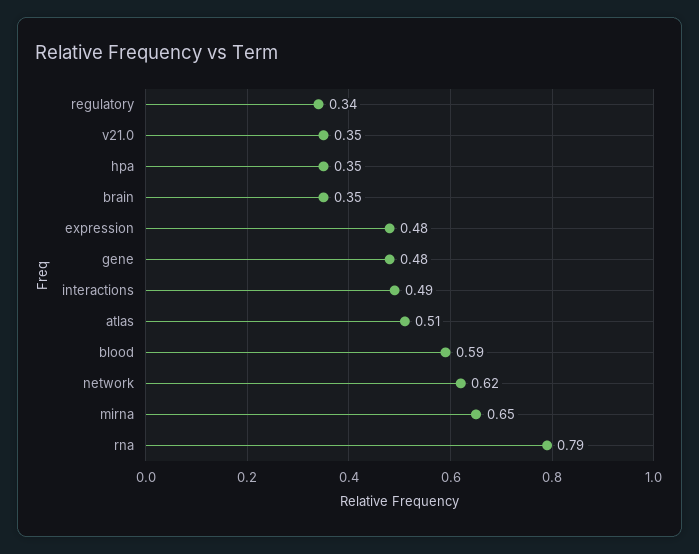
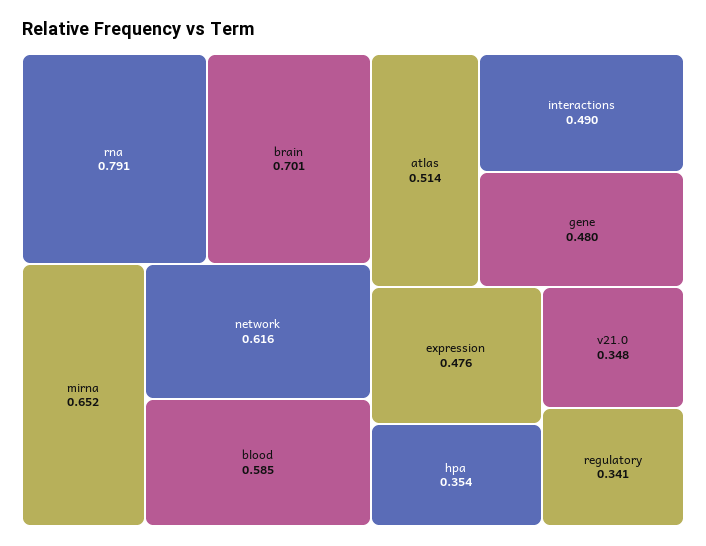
brain: 0.35 -> 0.701

